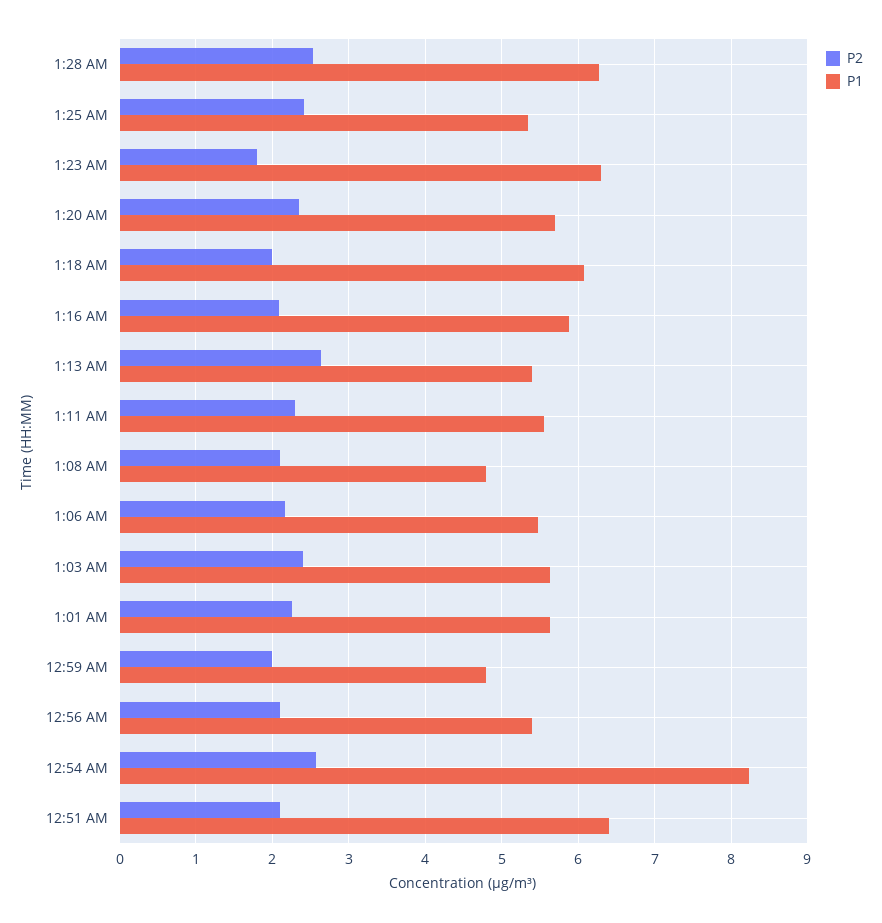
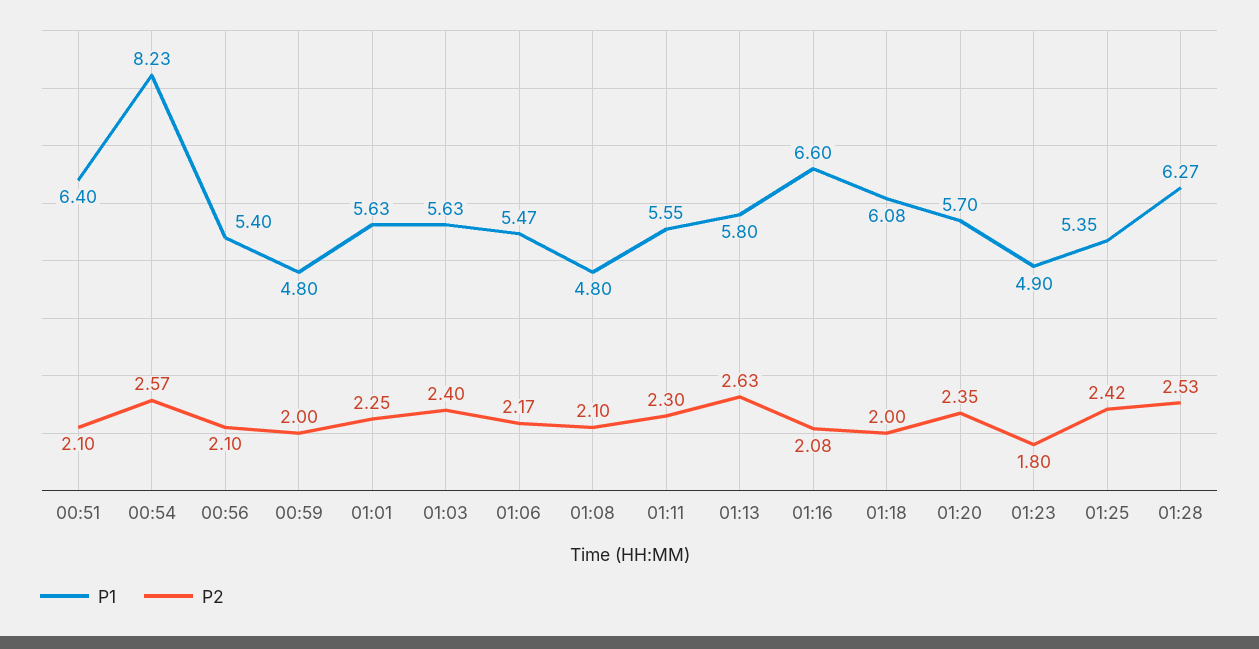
P1, 1:23 AM: 6.3 -> 4.9
P1, 1:16 AM: 5.9 -> 6.6
P1, 1:13 AM: 5.4 -> 5.8

